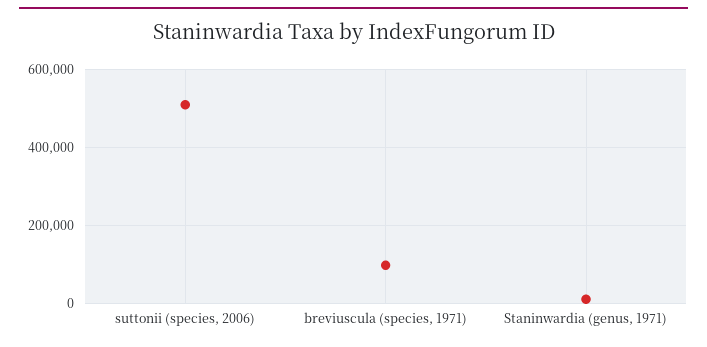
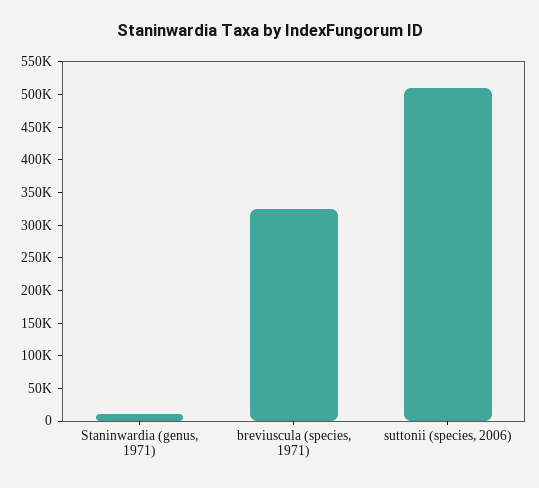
breviuscula (species, 1971): 100000 -> 325000

